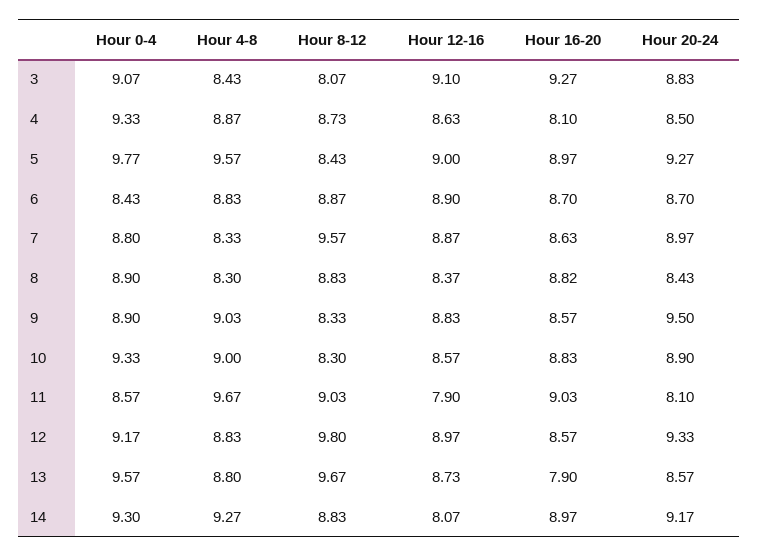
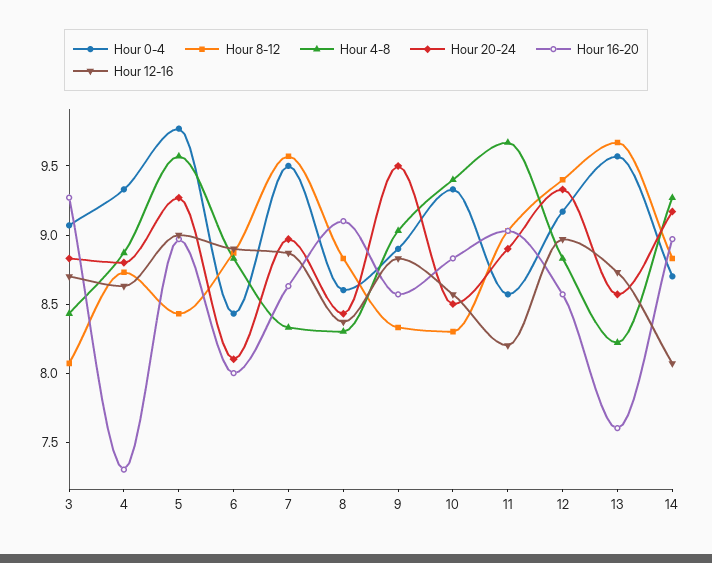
Hour 12-16, 3: 9.1 -> 8.7
Hour 16-20, 4: 8.1 -> 7.3
Hour 20-24, 4: 8.5 -> 8.8
Hour 16-20, 6: 8.7 -> 8
Hour 20-24, 6: 8.7 -> 8.1
Hour 0-4, 7: 8.8 -> 9.5
Hour 0-4, 8: 8.9 -> 8.6
Hour 16-20, 8: 8.82 -> 9.1
Hour 4-8, 10: 9 -> 9.4
Hour 20-24, 10: 8.9 -> 8.5
Hour 12-16, 11: 7.9 -> 8.2
Hour 20-24, 11: 8.1 -> 8.9
Hour 8-12, 12: 9.8 -> 9.4
Hour 4-8, 13: 8.8 -> 8.2
Hour 16-20, 13: 7.9 -> 7.6
Hour 0-4, 14: 9.3 -> 8.7

